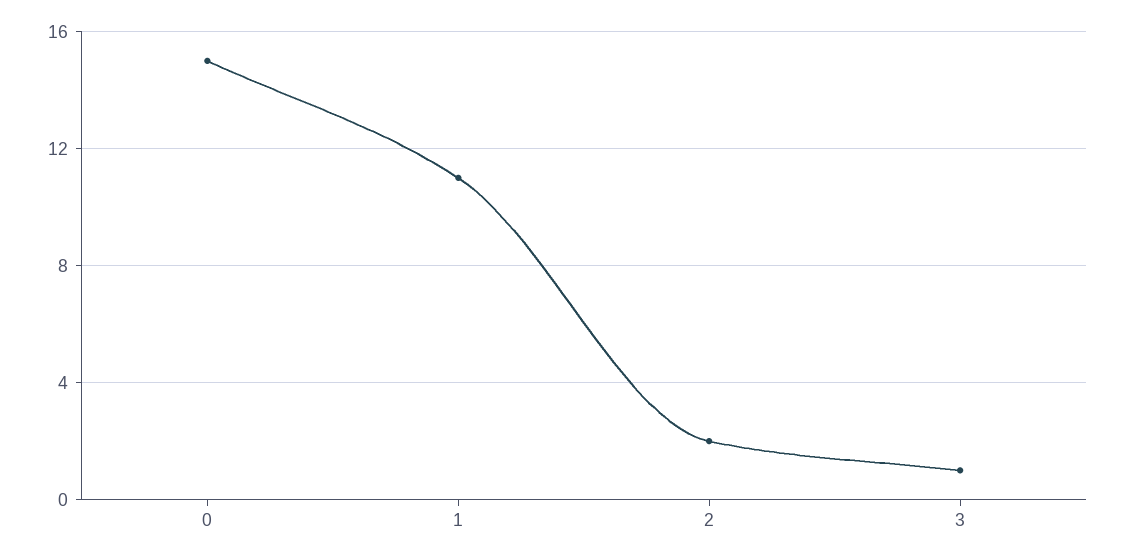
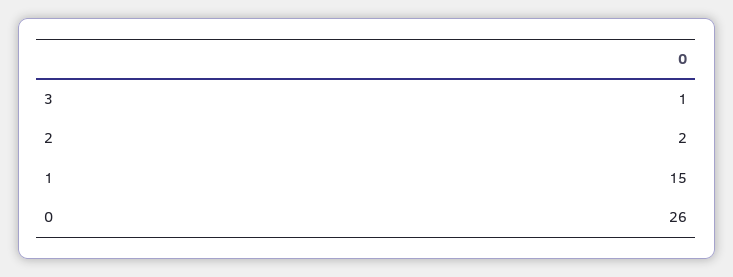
0: 15 -> 26
1: 11 -> 15

